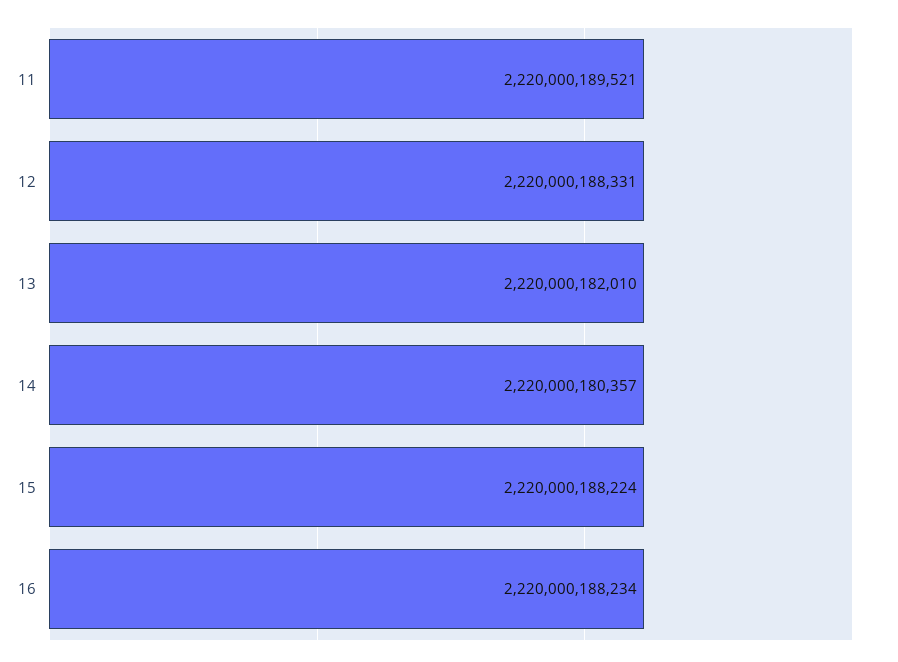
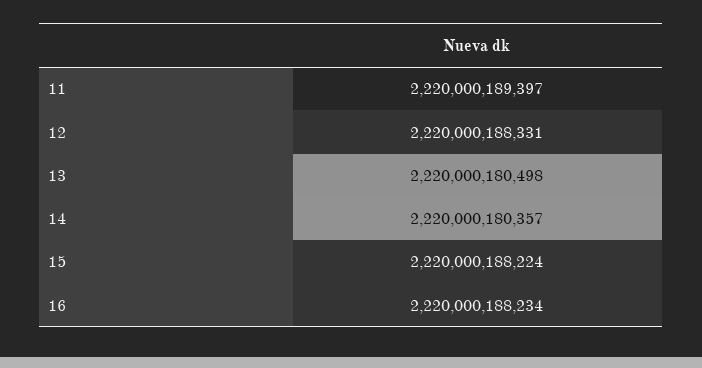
11: 2220000189521 -> 2220000189397
13: 2220000182010 -> 2220000180498

